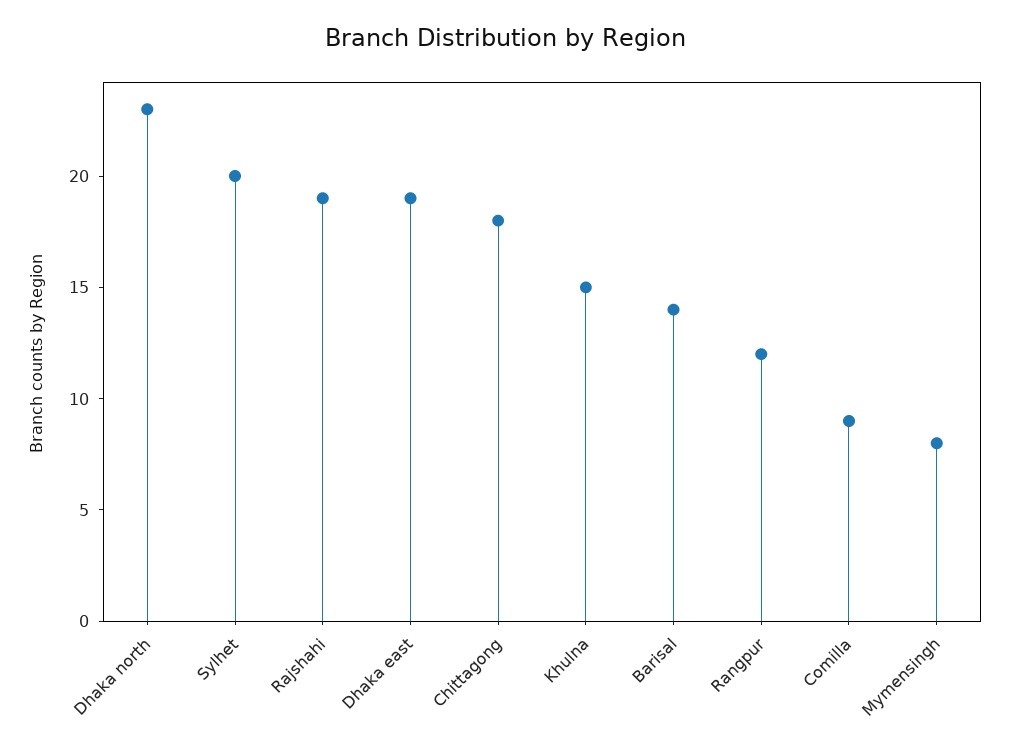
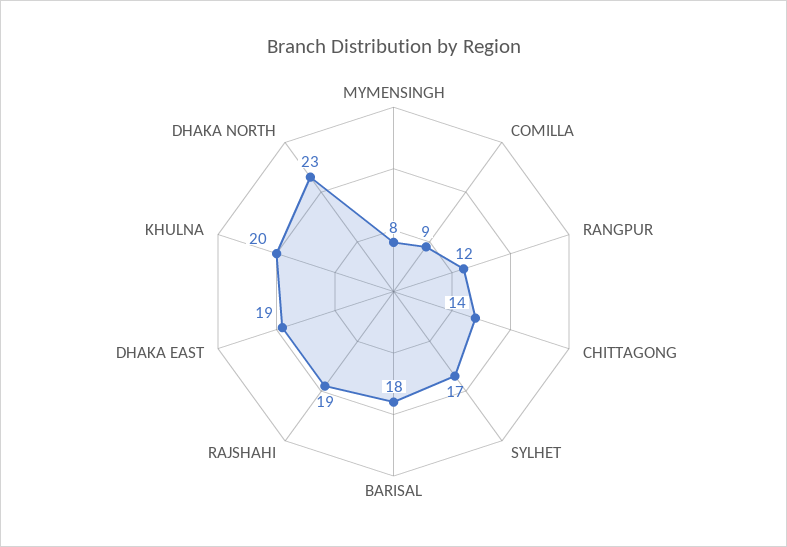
Sylhet: 20 -> 17
Chittagong: 18 -> 14
Khulna: 15 -> 20
Barisal: 14 -> 18

